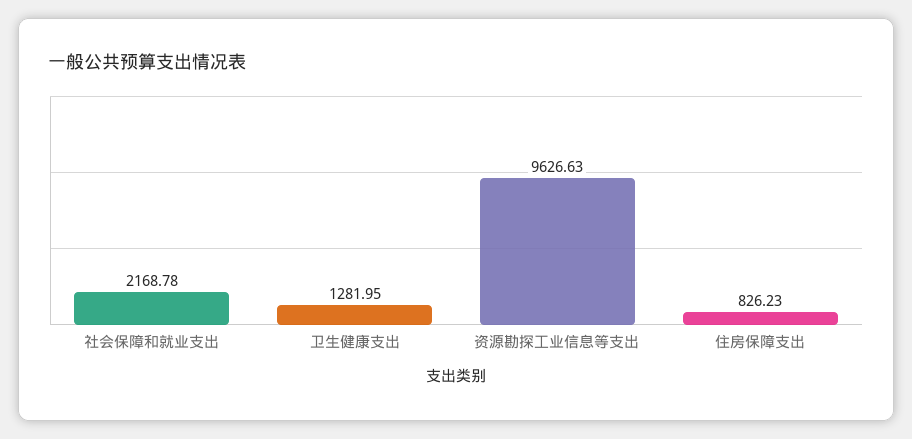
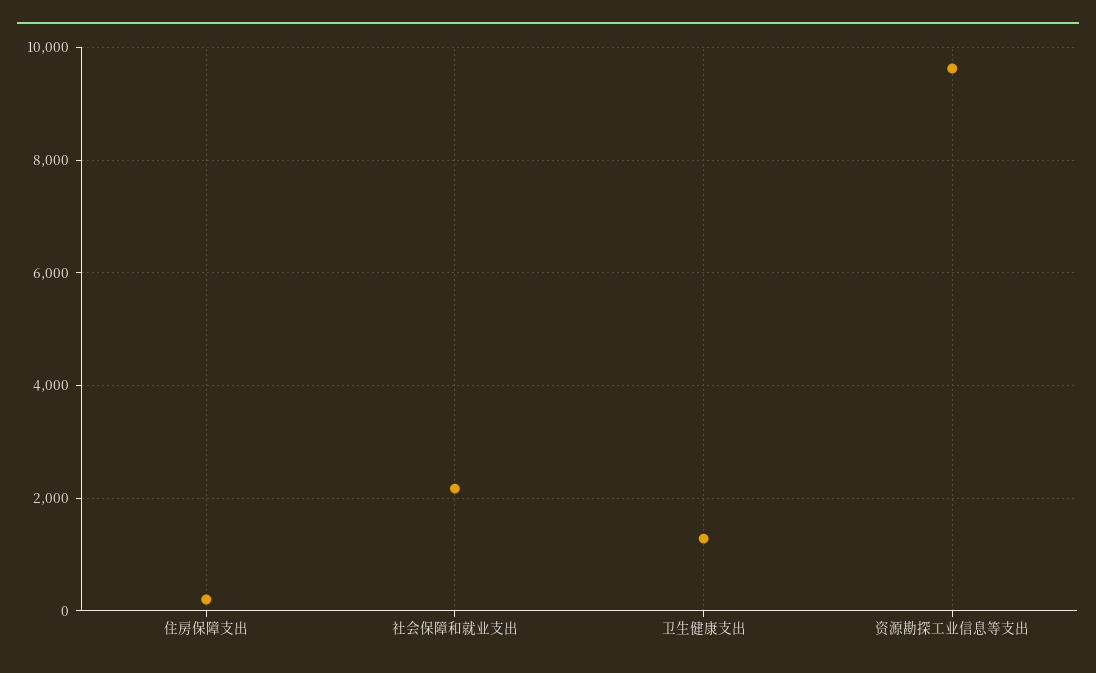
住房保障支出: 826.23 -> 200

